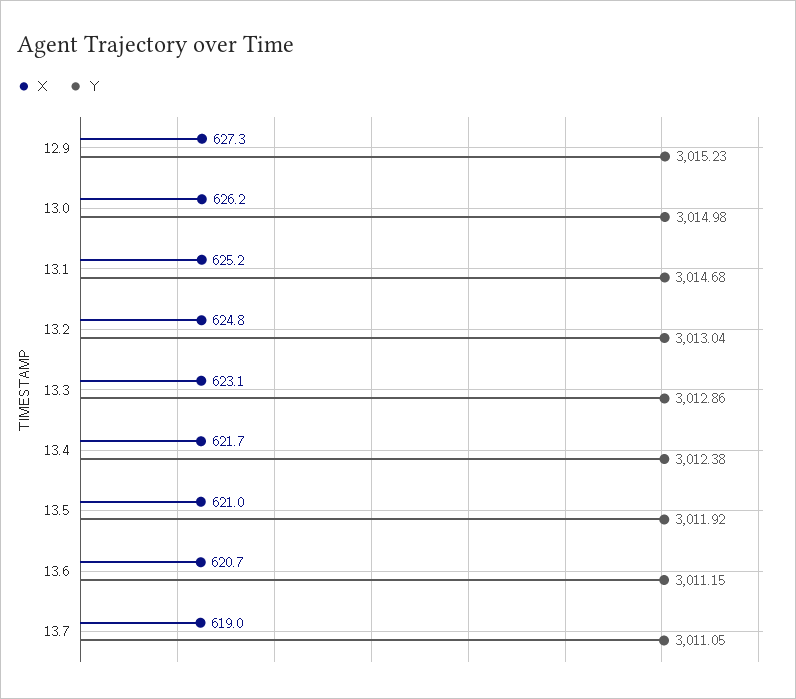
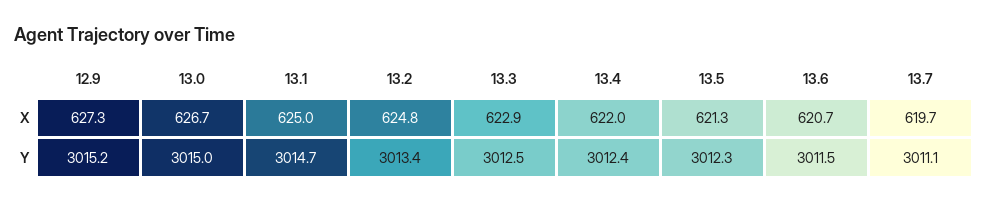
X, 13.0: 626.2 -> 626.7
X, 13.1: 625.2 -> 625
Y, 13.2: 3013.04 -> 3013.4
X, 13.3: 623.1 -> 622.9
Y, 13.3: 3012.86 -> 3012.5
X, 13.4: 621.7 -> 622
X, 13.5: 621 -> 621.3
Y, 13.5: 3011.92 -> 3012.3
Y, 13.6: 3011.15 -> 3011.5
X, 13.7: 619 -> 619.7

